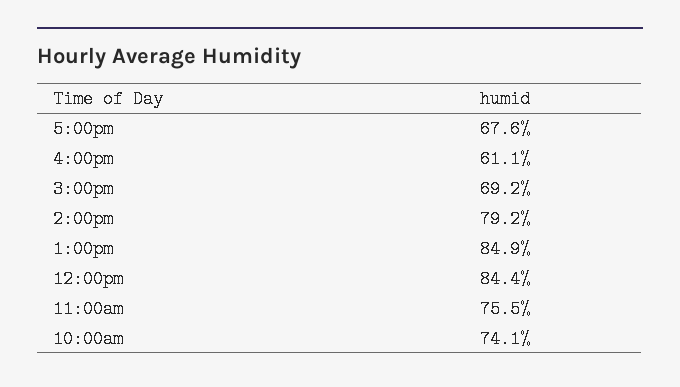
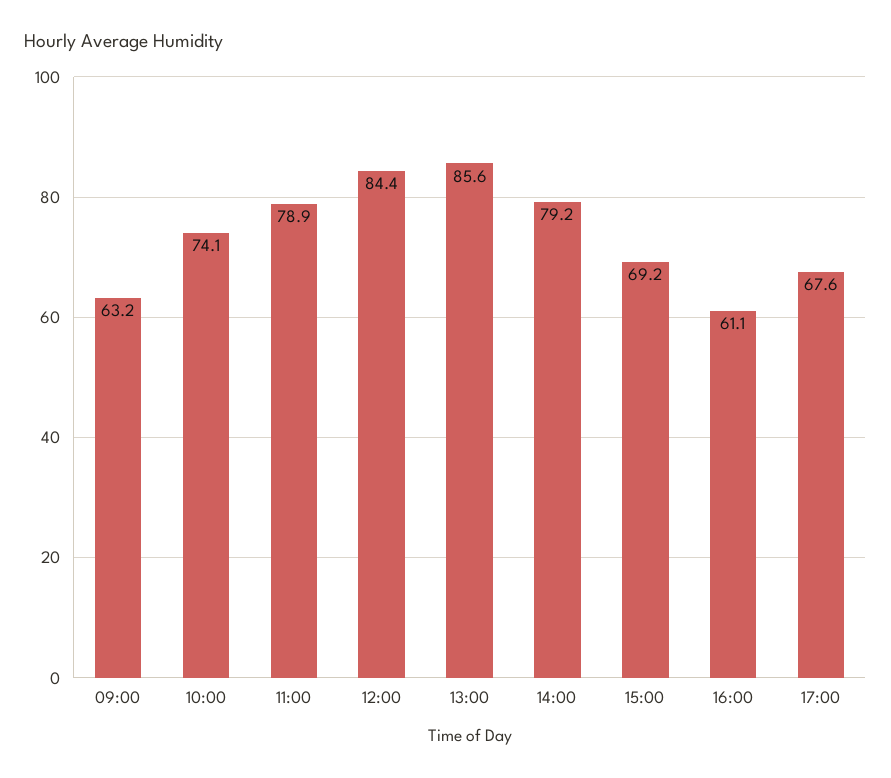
1:00pm: 84.9 -> 85.6
11:00am: 75.5 -> 78.9
09:00: none -> 63.2

